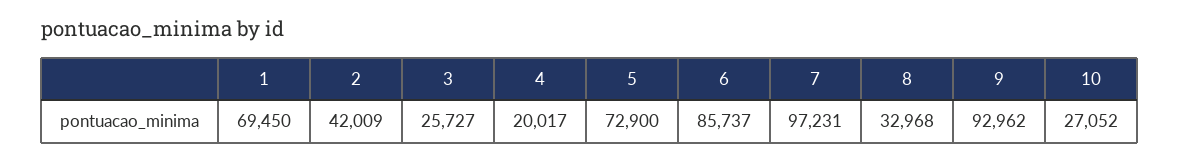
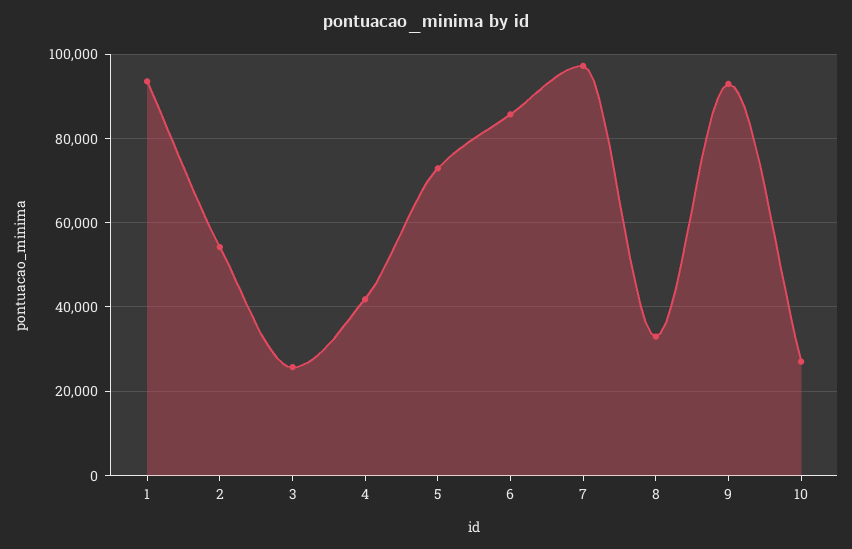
1: 69450 -> 94000
2: 42009 -> 54000
4: 20017 -> 42000

